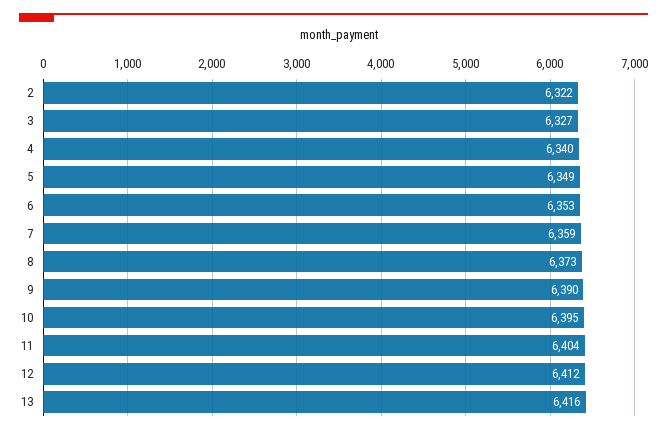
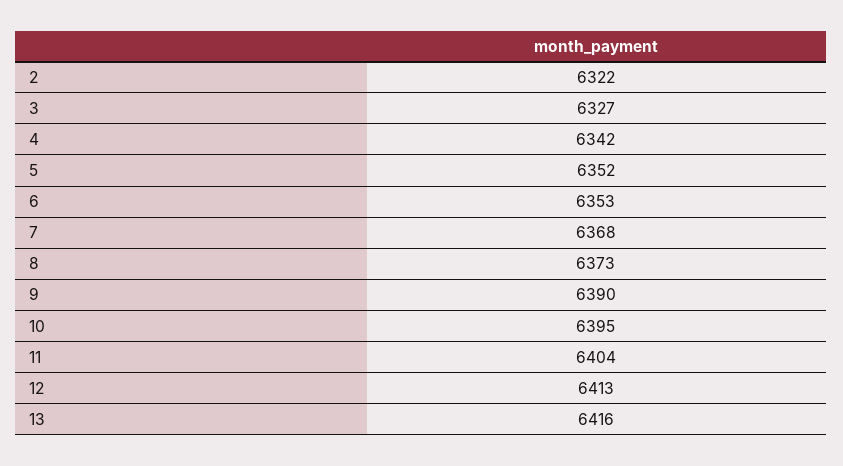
4: 6340 -> 6342
5: 6349 -> 6352
7: 6359 -> 6368
12: 6412 -> 6413

